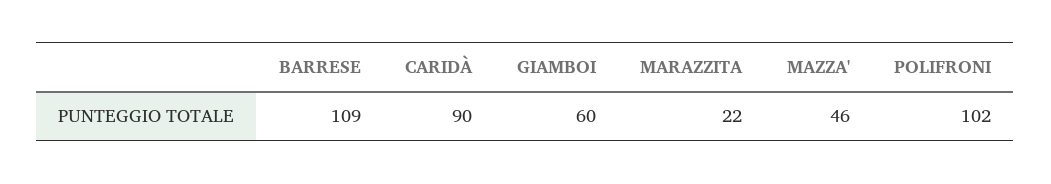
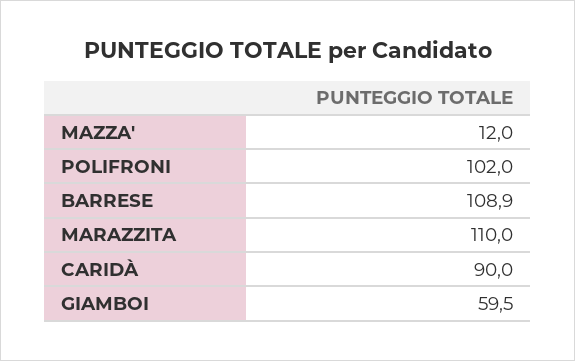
MARAZZITA: 22 -> 110
MAZZA': 46 -> 12

